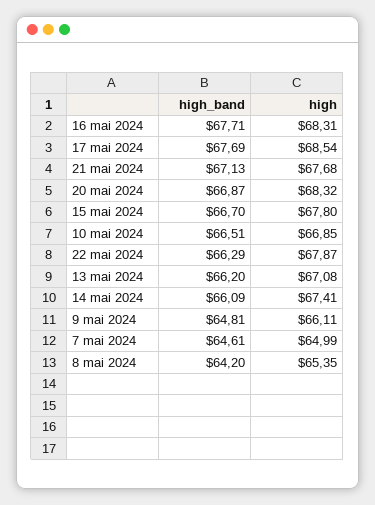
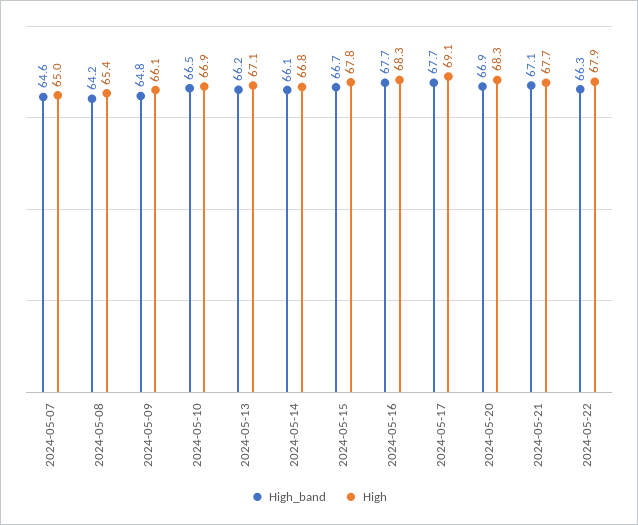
high, 17 mai 2024: 68.54 -> 69.1
high, 14 mai 2024: 67.41 -> 66.8

